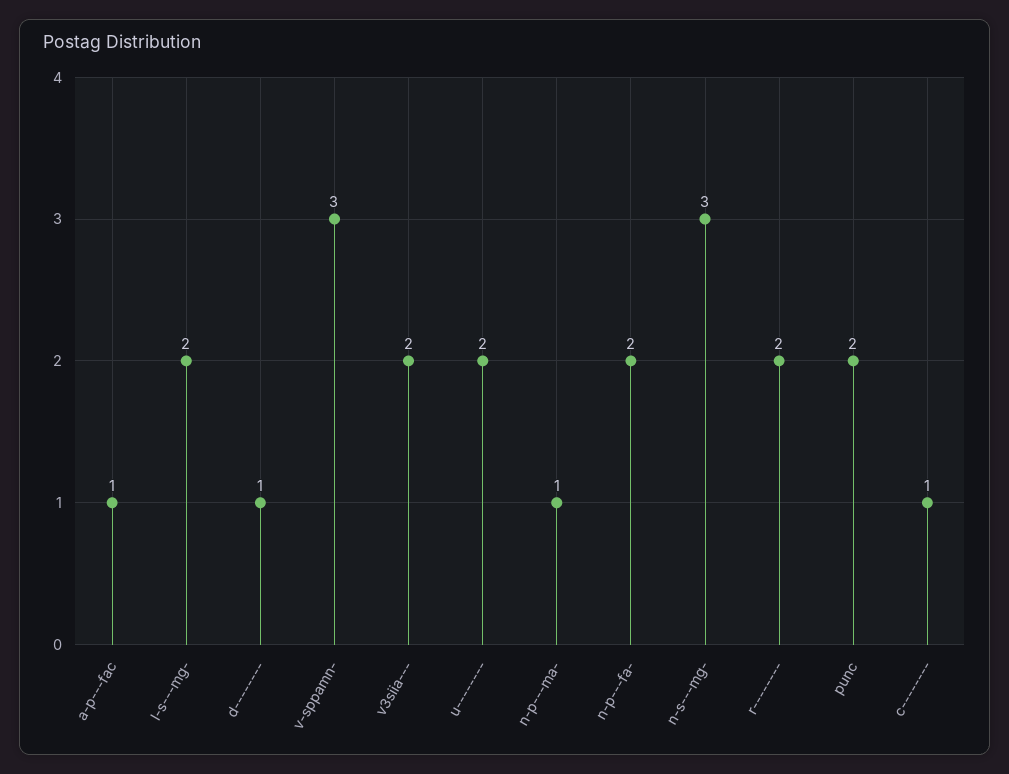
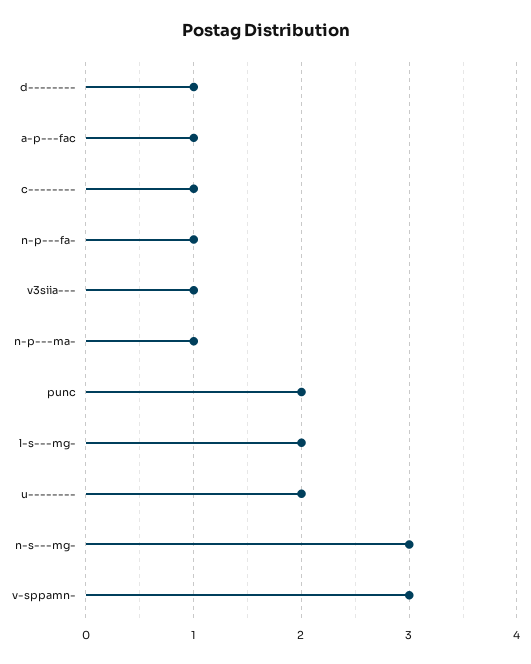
v3siia---: 2 -> 1
n-p---fa-: 2 -> 1
r--------: 2 -> none

